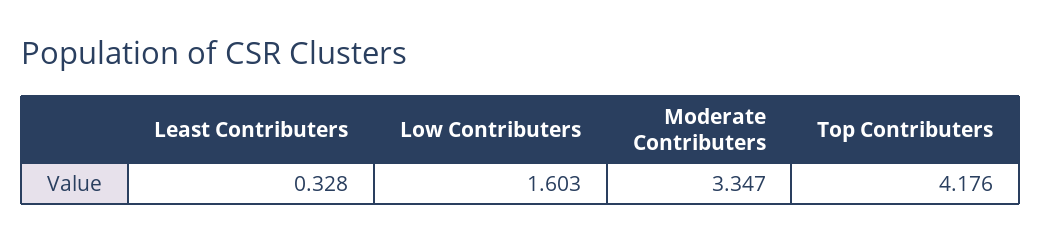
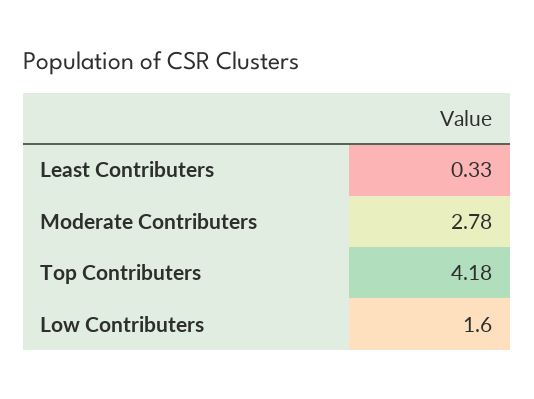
Moderate Contributers: 3.347 -> 2.78

